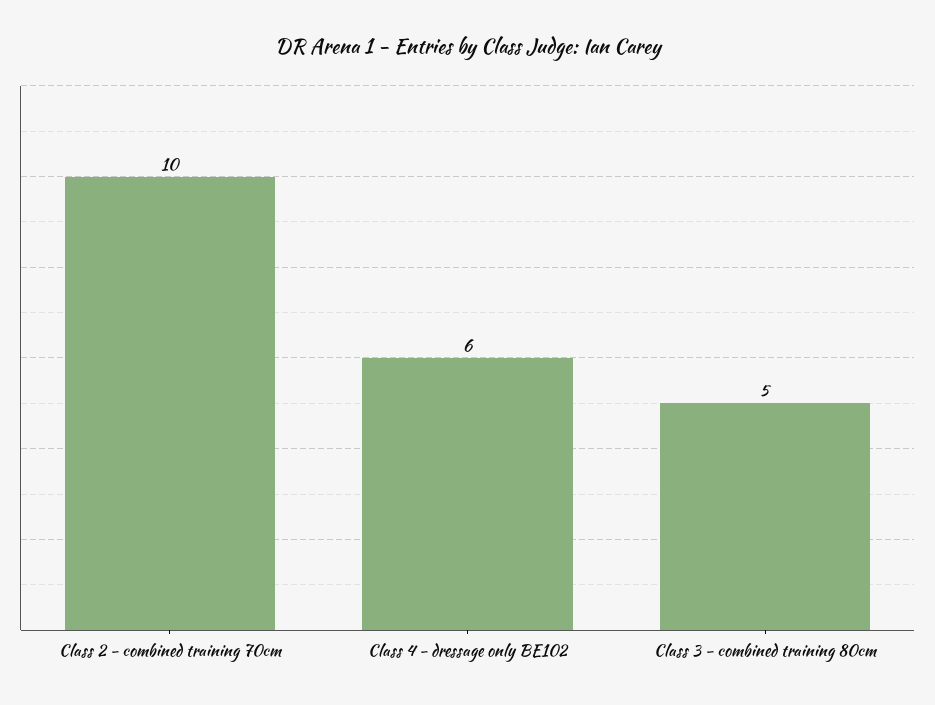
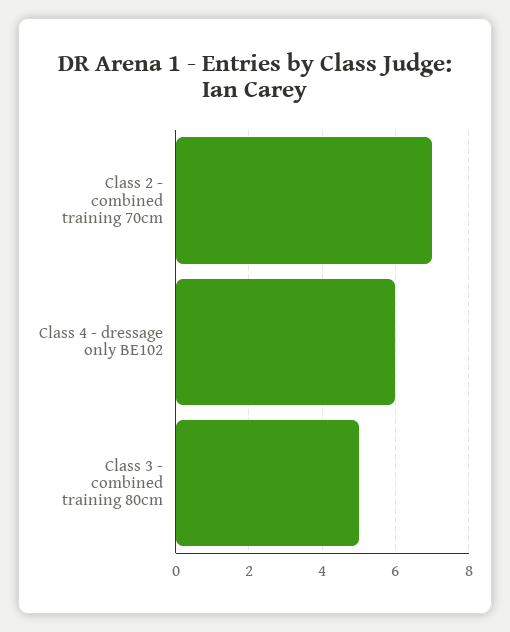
Class 2 - combined training 70cm: 10 -> 7

